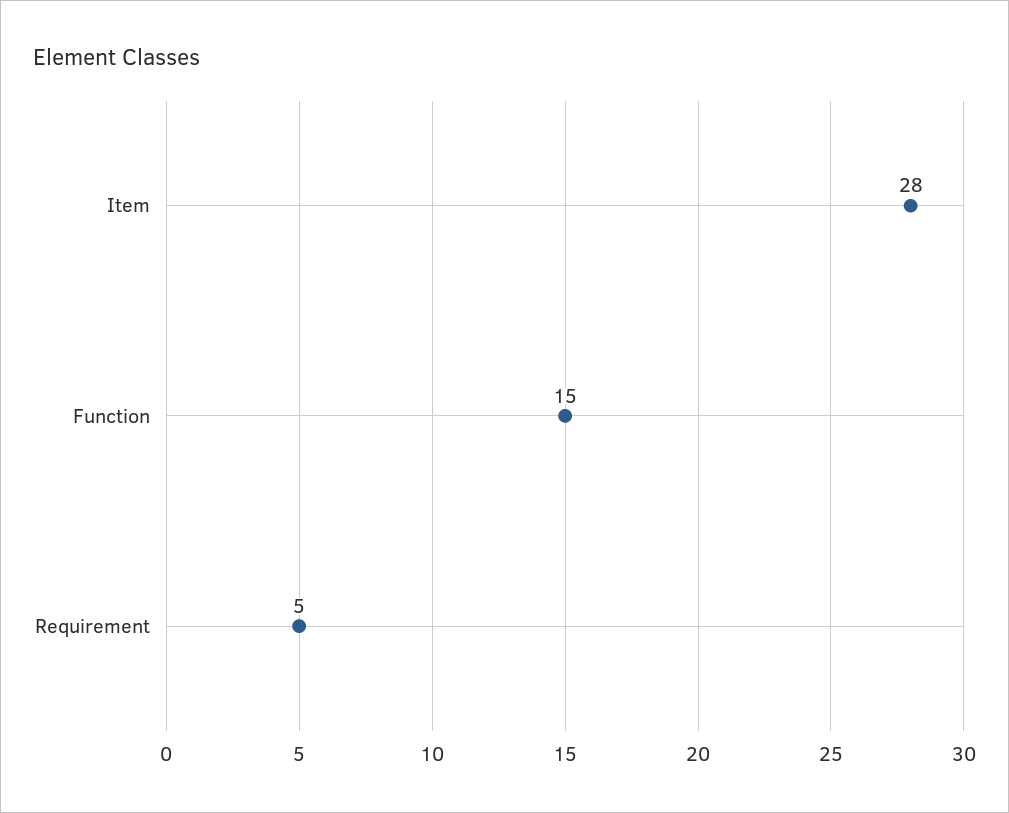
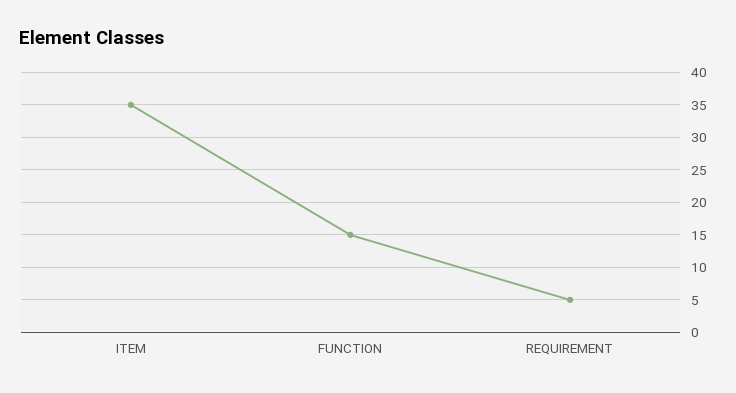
Item: 28 -> 35

